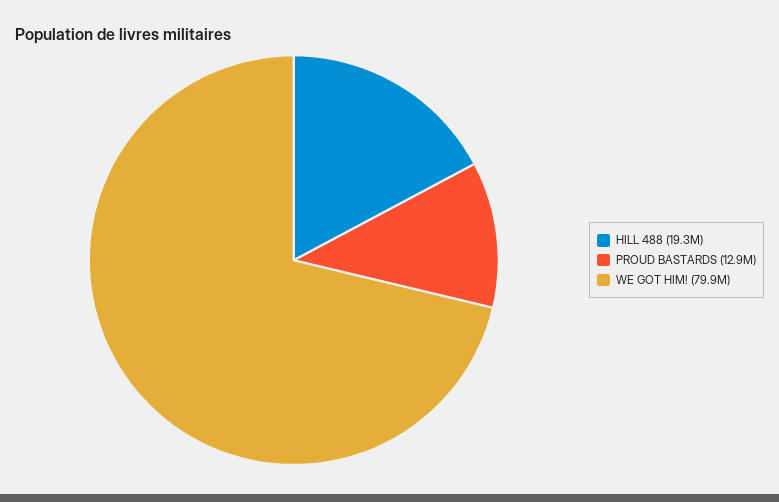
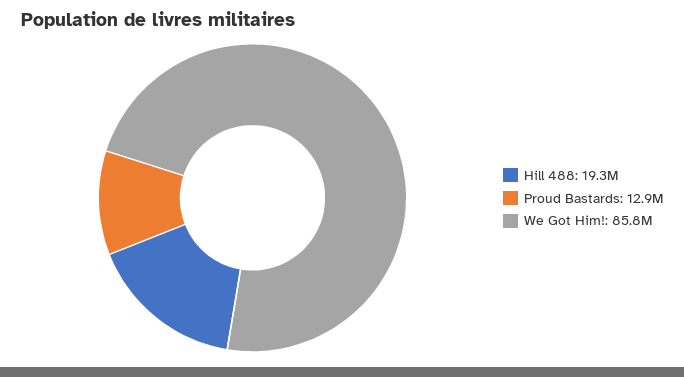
WE GOT HIM!: 79900000 -> 85800000

